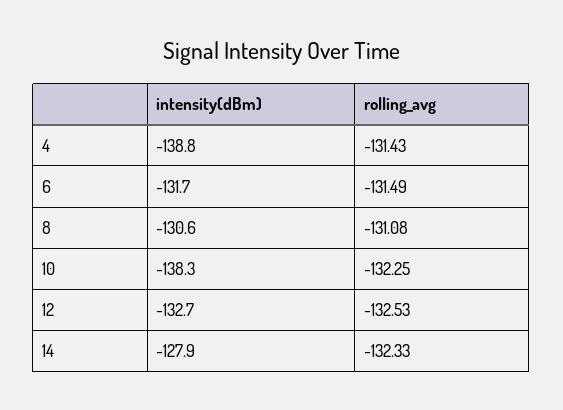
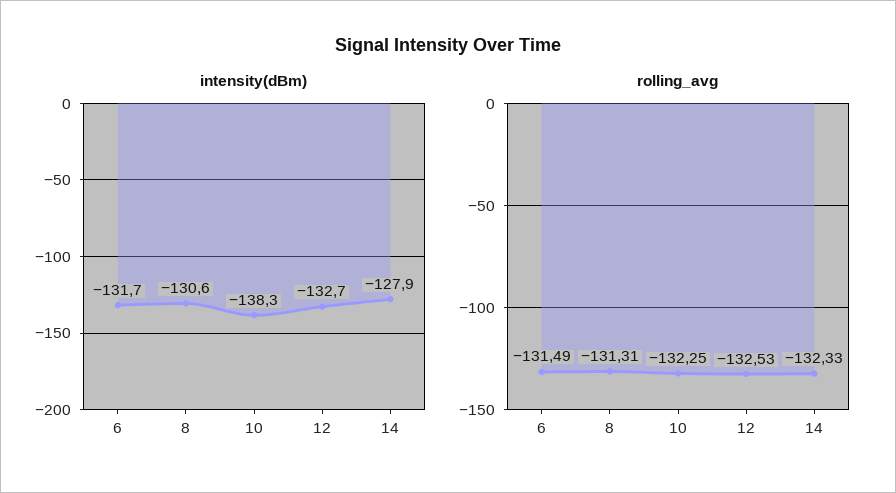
intensity(dBm), 4: -138.8 -> none
rolling_avg, 4: -131.43 -> none
rolling_avg, 8: -131.08 -> -131.31

